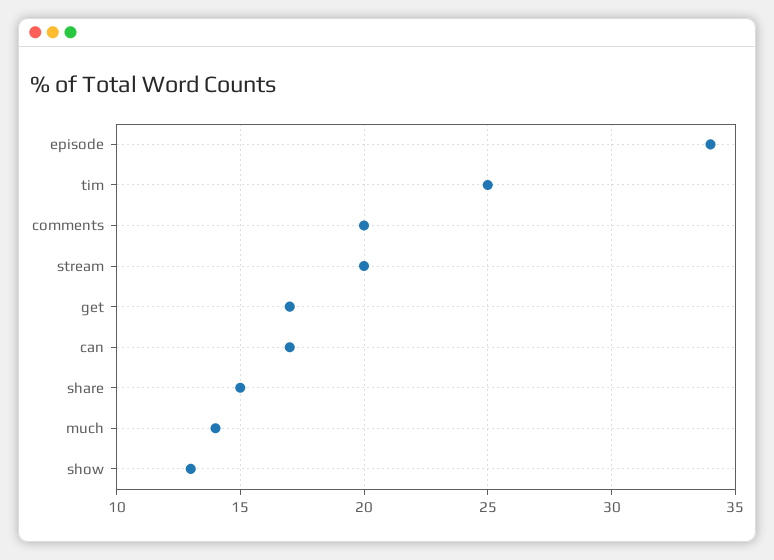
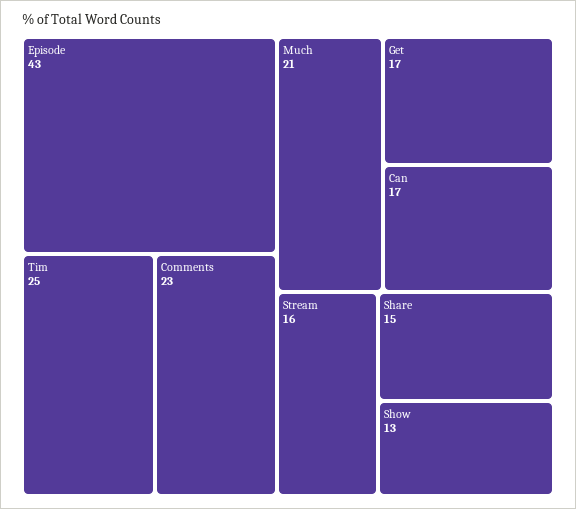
episode: 34 -> 43
comments: 20 -> 23
stream: 20 -> 16
much: 14 -> 21

